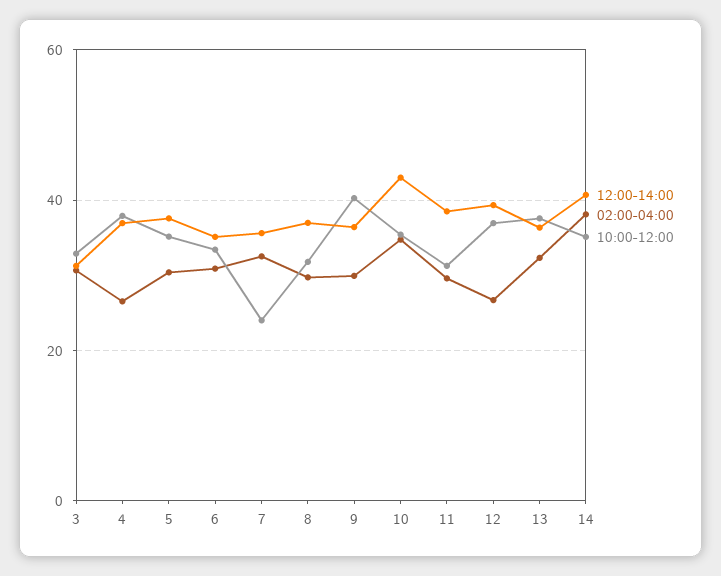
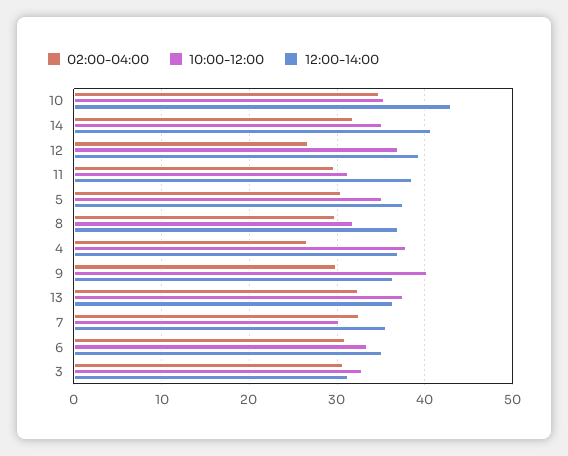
10:00-12:00, 7: 24 -> 30
02:00-04:00, 14: 38 -> 32

